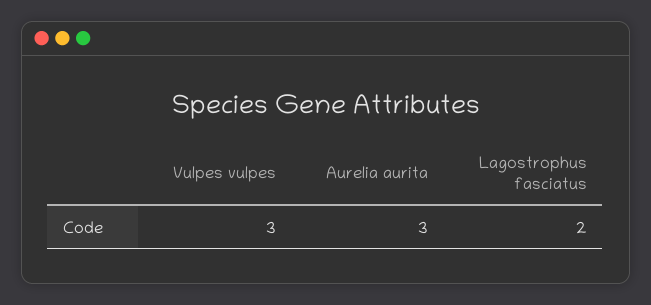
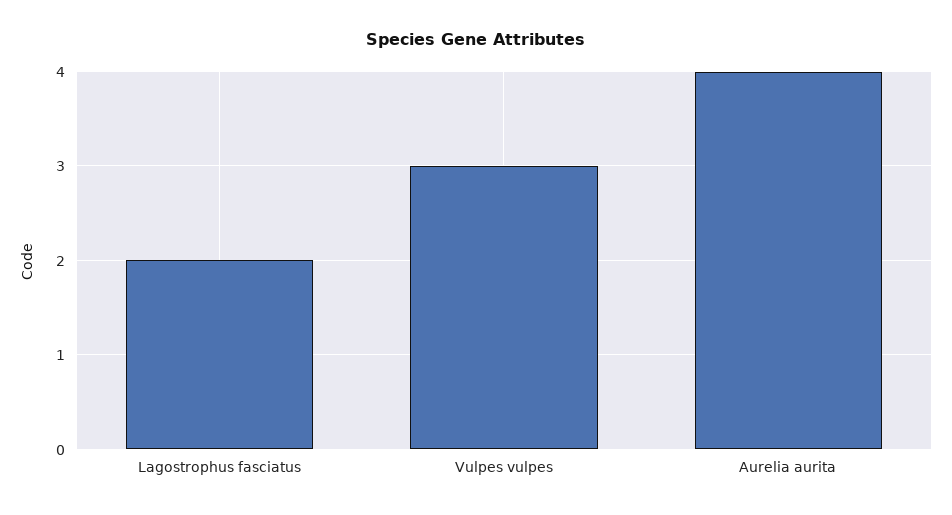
Aurelia aurita: 3 -> 4

